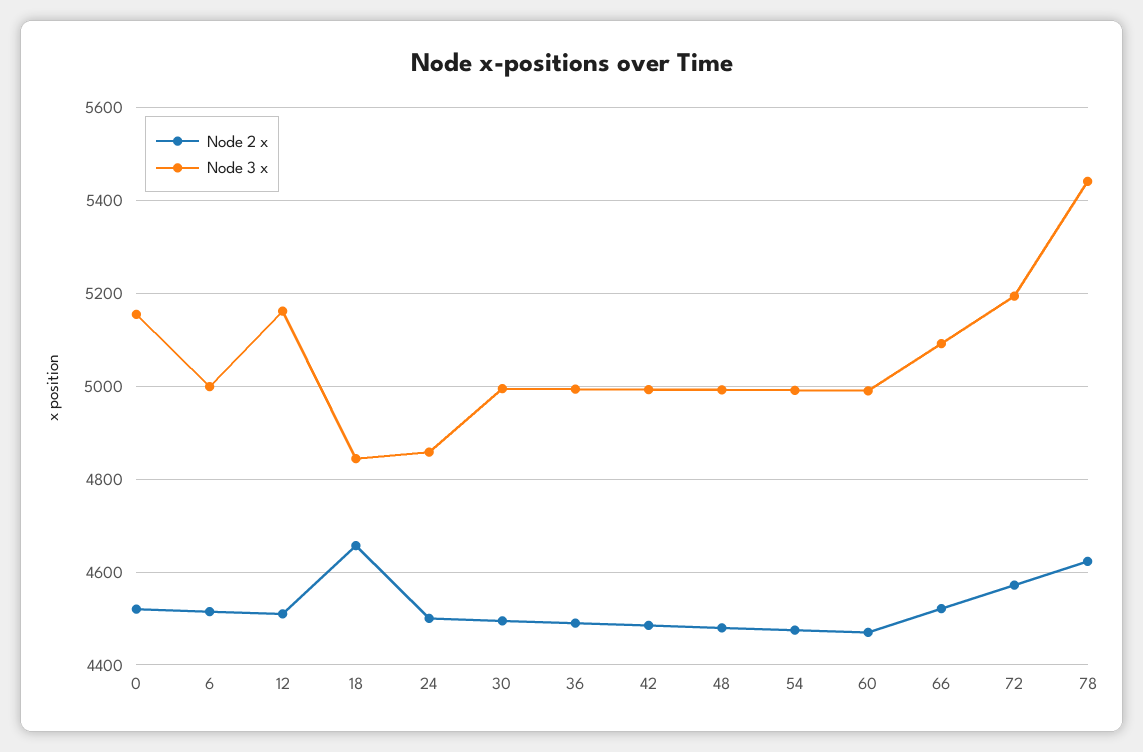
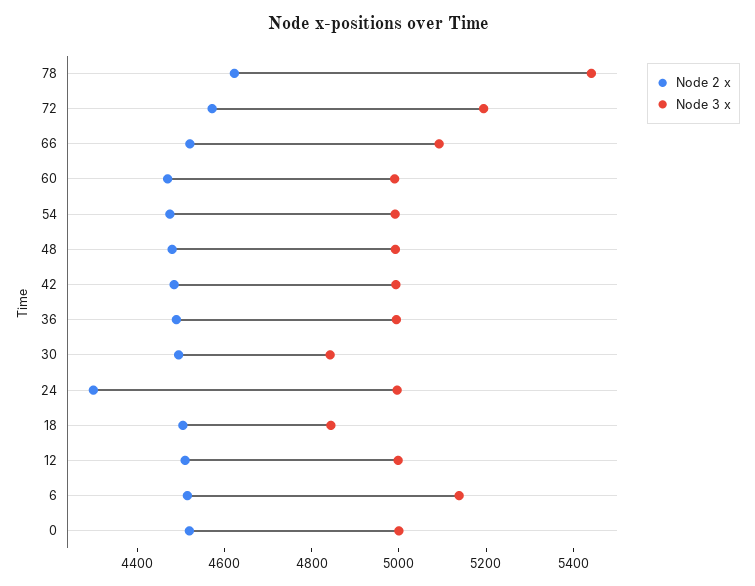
Node 3 x, 0: 5160 -> 5000
Node 3 x, 6: 5000 -> 5150
Node 3 x, 12: 5160 -> 5000
Node 2 x, 18: 4660 -> 4500
Node 2 x, 24: 4500 -> 4300
Node 3 x, 24: 4860 -> 5000
Node 3 x, 30: 5000 -> 4850

